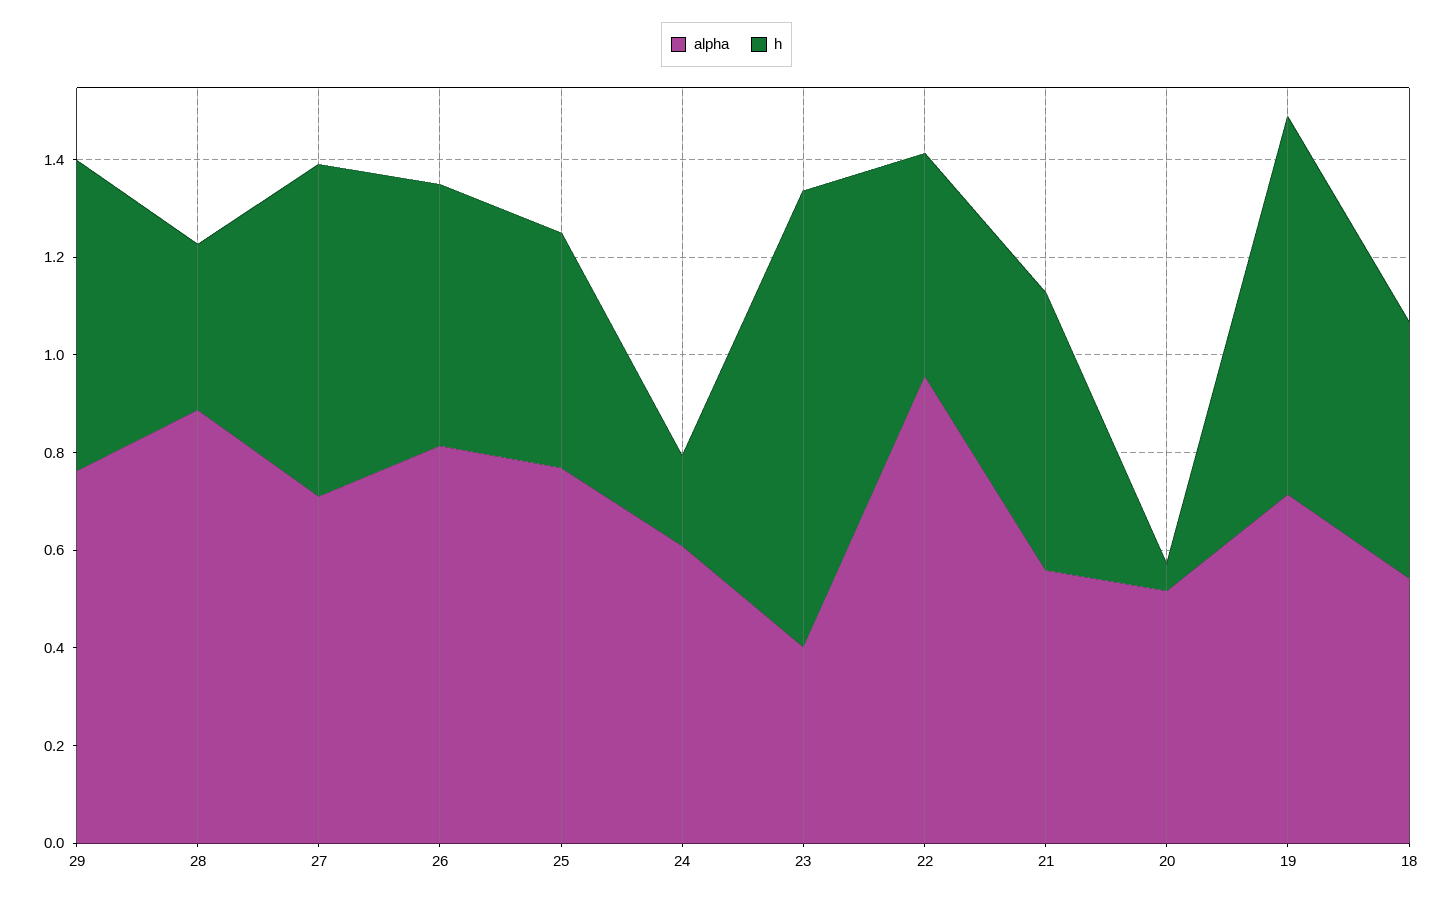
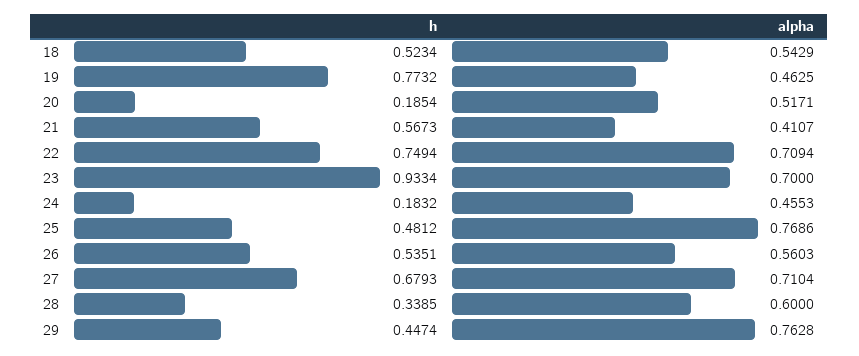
h, 29: 0.65 -> 0.4474
alpha, 28: 0.9 -> 0.6
alpha, 26: 0.8 -> 0.5603
alpha, 24: 0.6 -> 0.4553
alpha, 23: 0.4 -> 0.7
alpha, 22: 0.95 -> 0.7094
h, 22: 0.45 -> 0.7494
alpha, 21: 0.55 -> 0.4107
h, 20: 0.05 -> 0.1854
alpha, 19: 0.7 -> 0.4625

